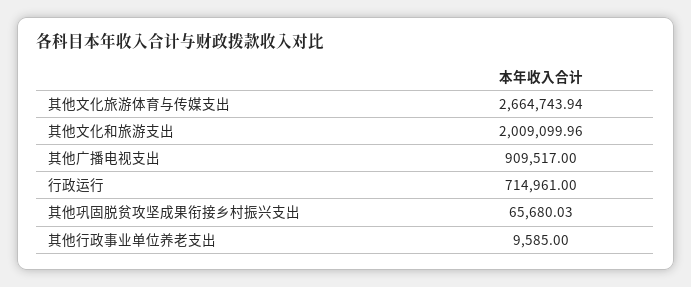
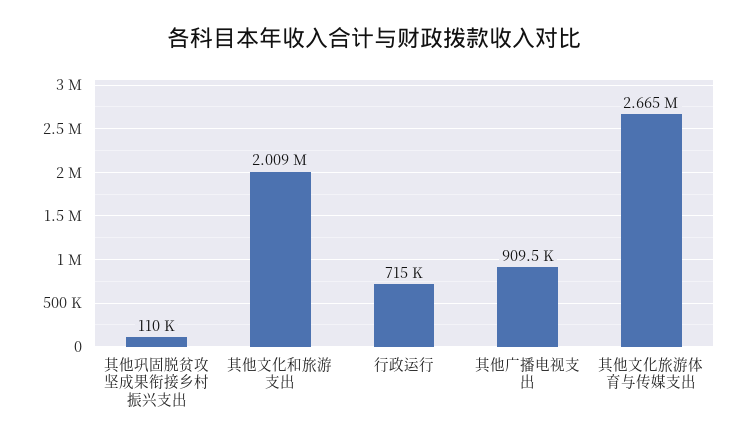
其他巩固脱贫攻坚成果衔接乡村振兴支出: 65680.03 -> 110000
其他行政事业单位养老支出: 9585 -> none

